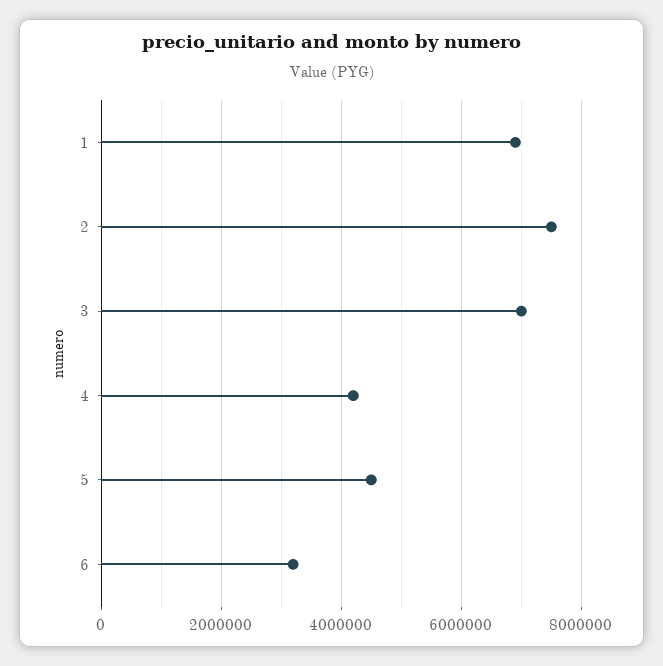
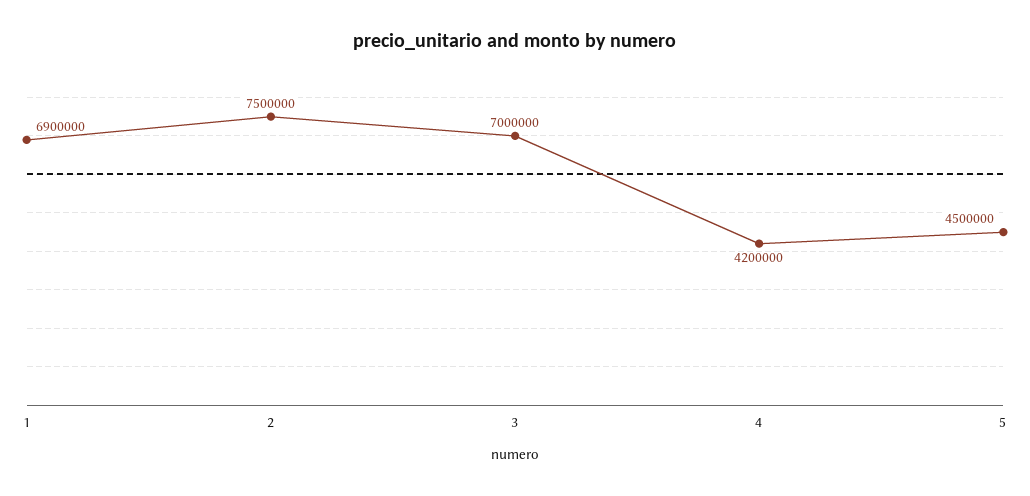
6: 3200000 -> none

